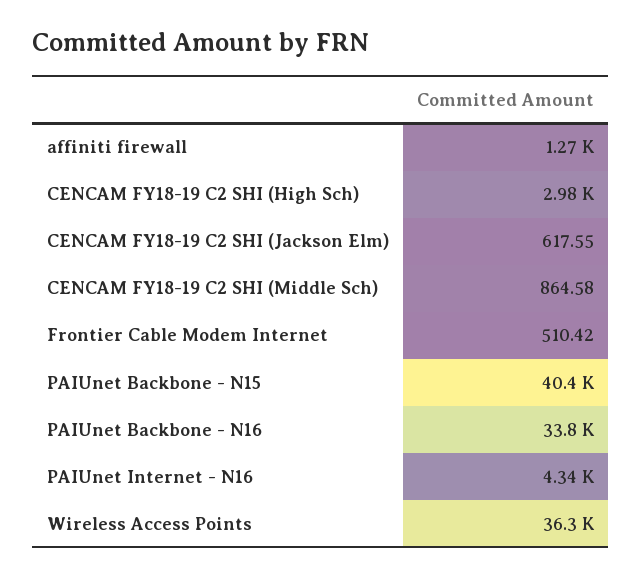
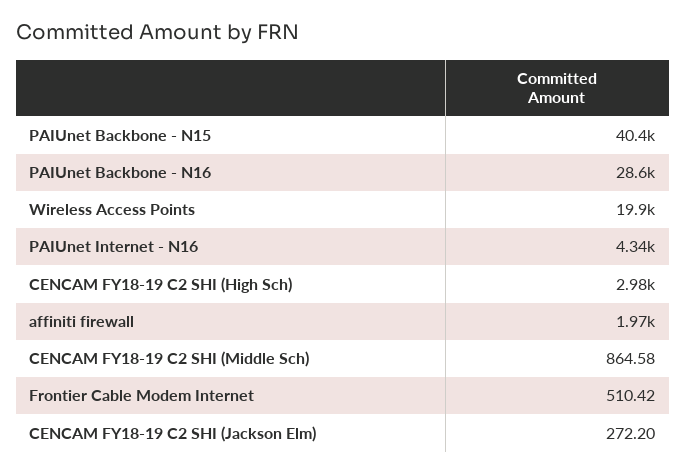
affiniti firewall: 1270 -> 1970
CENCAM FY18-19 C2 SHI (Jackson Elm): 617.55 -> 272.2
PAIUnet Backbone - N16: 33800 -> 28600
Wireless Access Points: 36300 -> 19900

